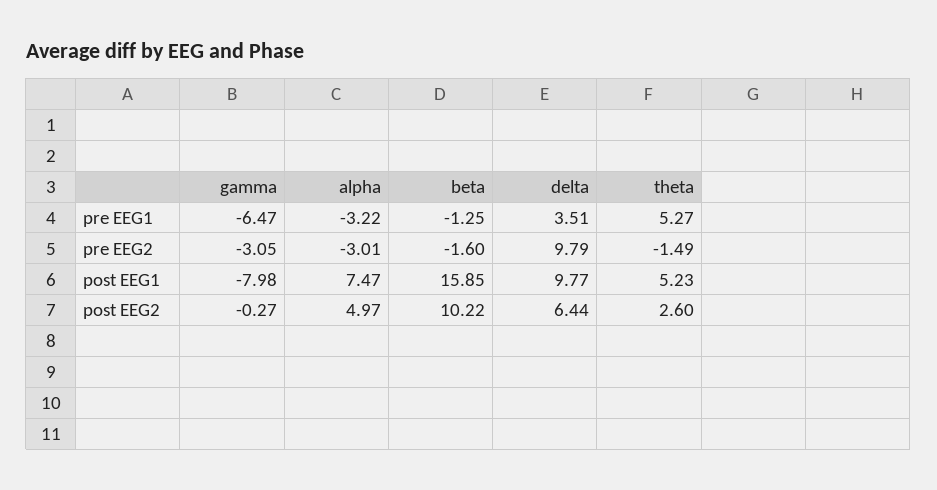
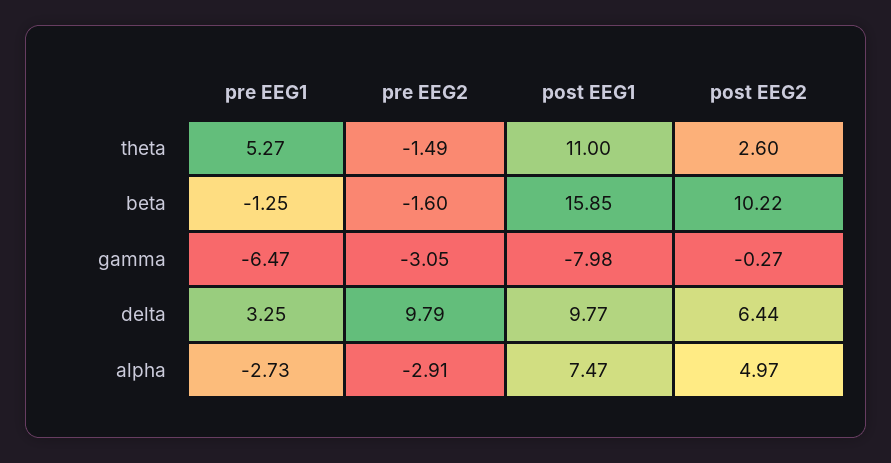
alpha, pre EEG1: -3.22 -> -2.73
delta, pre EEG1: 3.51 -> 3.25
alpha, pre EEG2: -3.01 -> -2.91
theta, post EEG1: 5.23 -> 11

